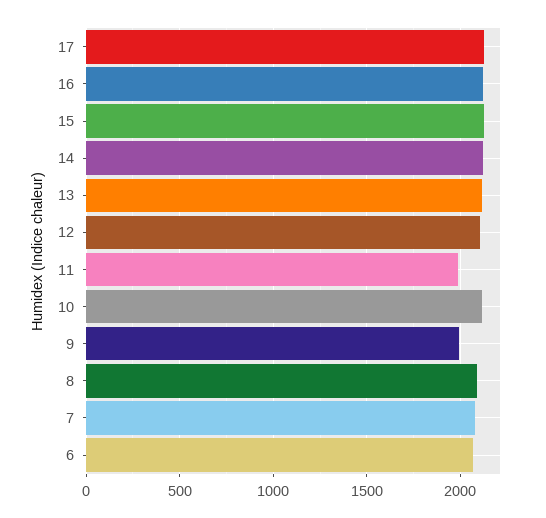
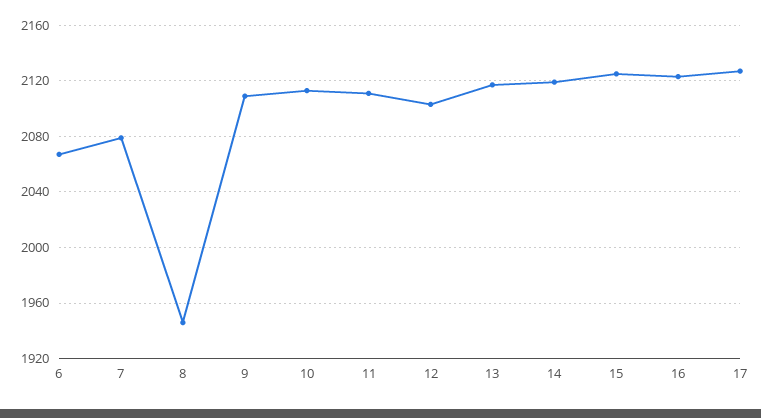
11: 2000 -> 2110
9: 2000 -> 2110
8: 2100 -> 1945

